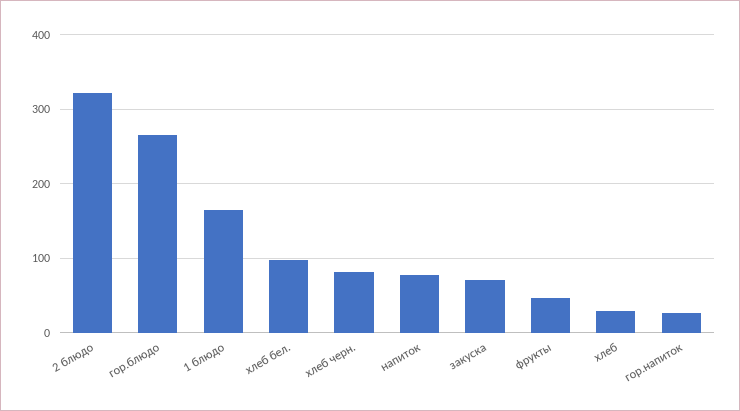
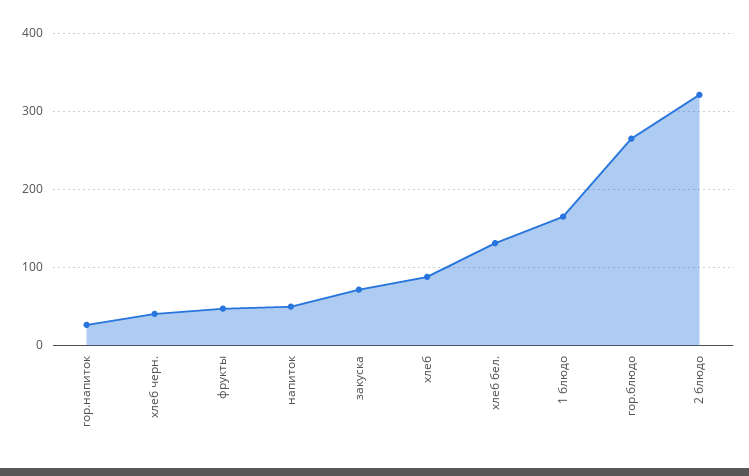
хлеб бел.: 100 -> 130
хлеб черн.: 80 -> 40
напиток: 80 -> 50
хлеб: 30 -> 90

